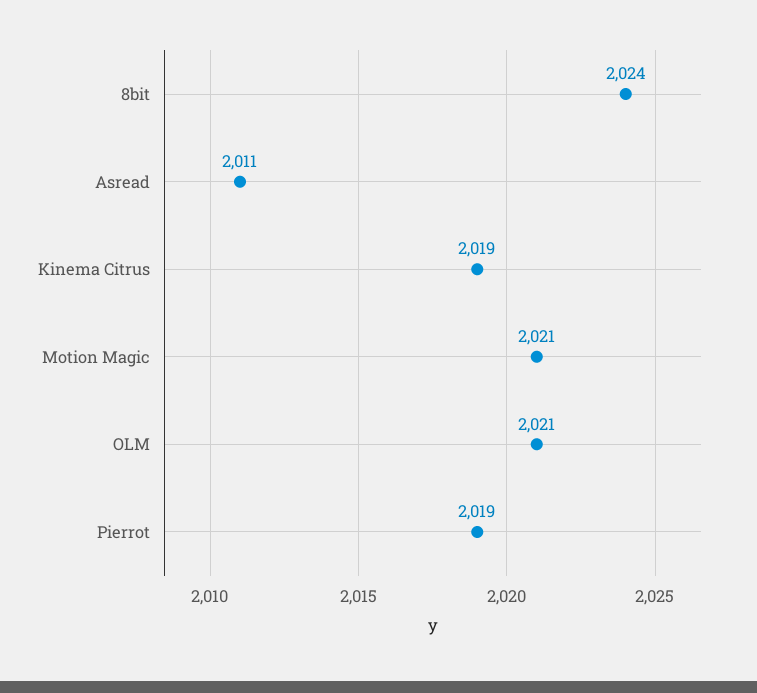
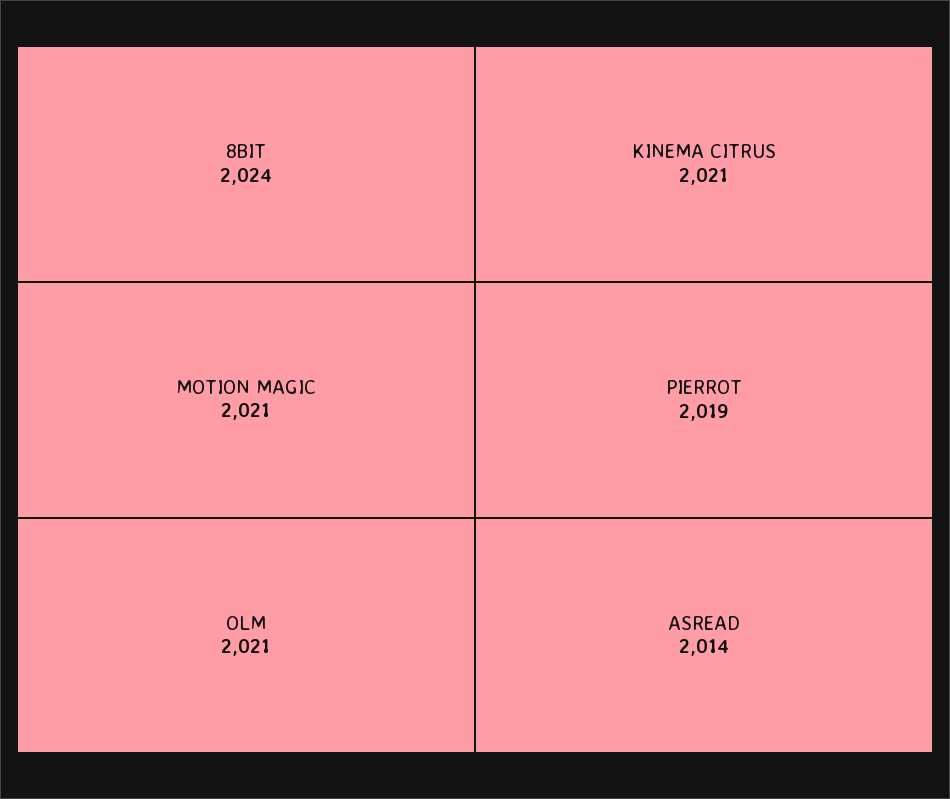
Asread: 2011 -> 2014
Kinema Citrus: 2019 -> 2021

